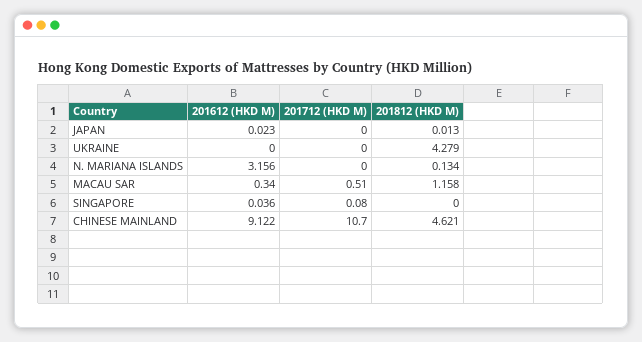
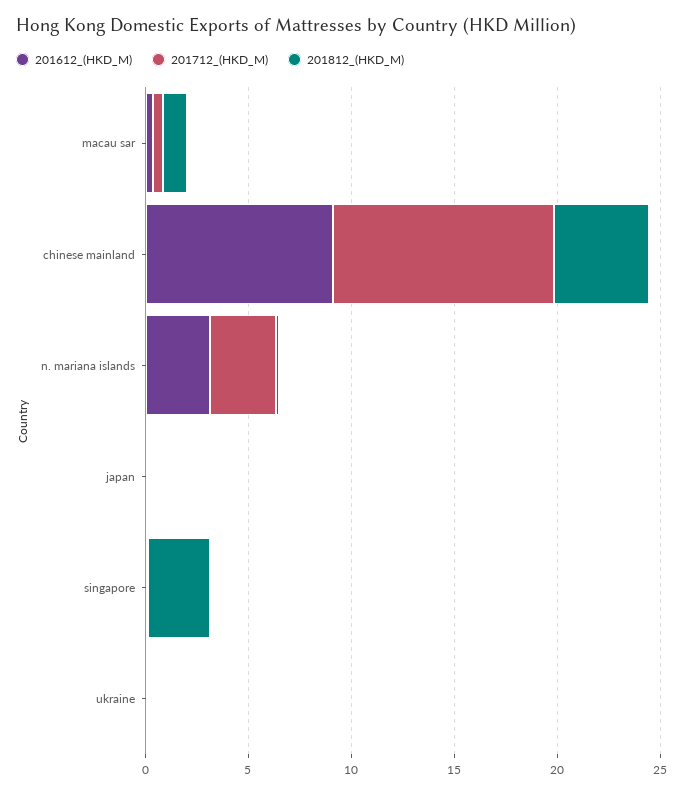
201812 (HKD M), UKRAINE: 4.279 -> 0
201712 (HKD M), N. MARIANA ISLANDS: 0 -> 3
201812 (HKD M), SINGAPORE: 0 -> 3

